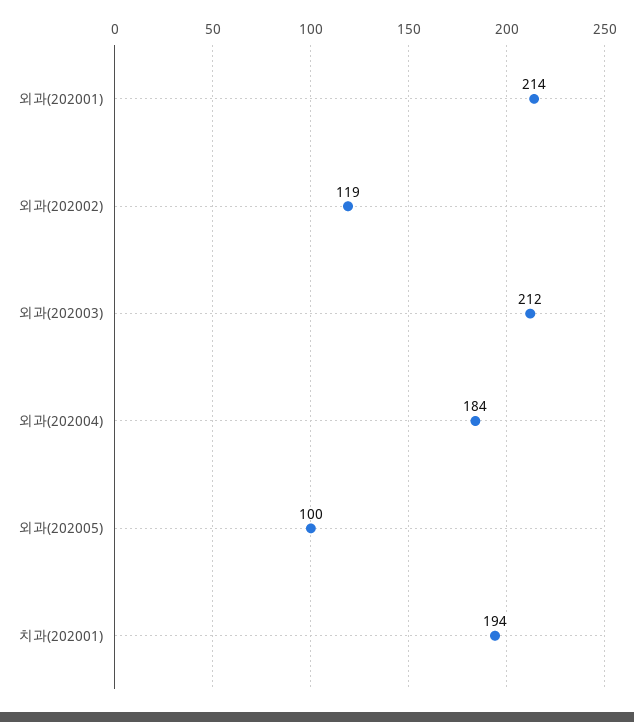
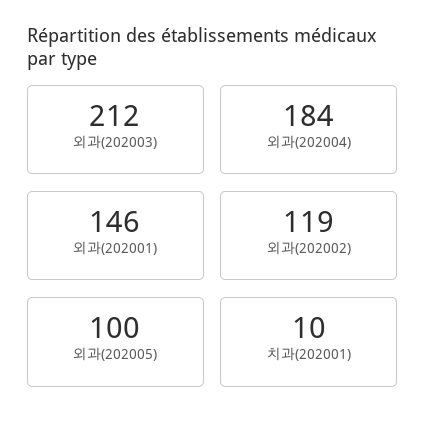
외과(202001): 214 -> 146
치과(202001): 194 -> 10

